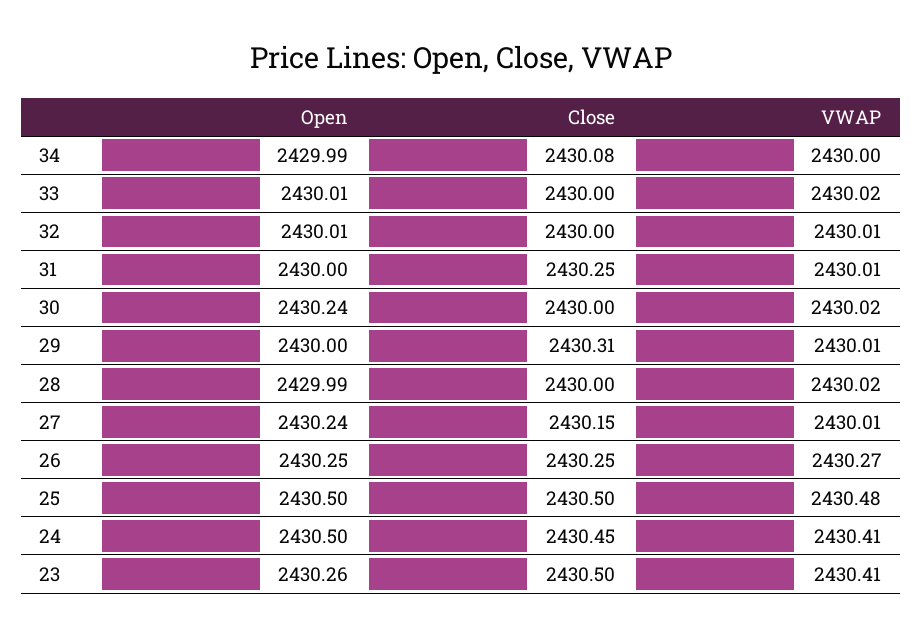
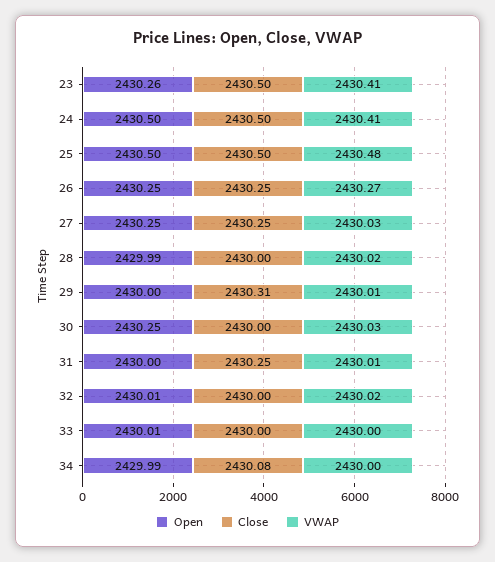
VWAP, 33: 2430.02 -> 2430
VWAP, 32: 2430.01 -> 2430.02
Open, 30: 2430.24 -> 2430.25
VWAP, 30: 2430.02 -> 2430.03
Open, 27: 2430.24 -> 2430.25
Close, 27: 2430.15 -> 2430.25
VWAP, 27: 2430.01 -> 2430.03
Close, 24: 2430.45 -> 2430.5

